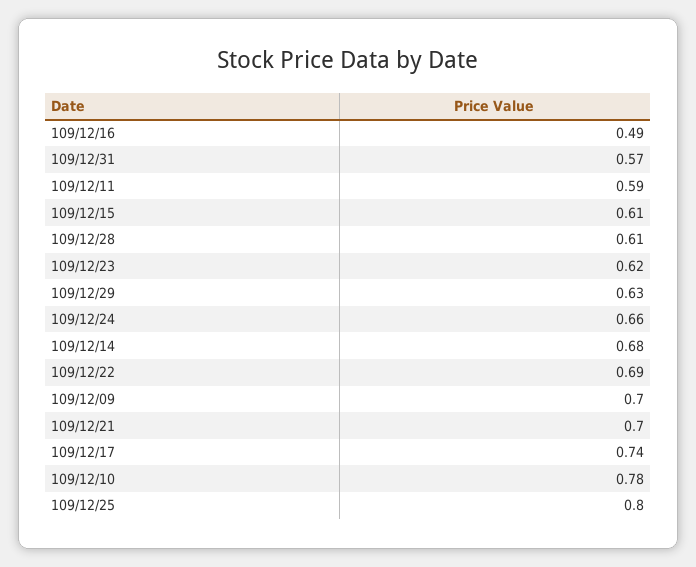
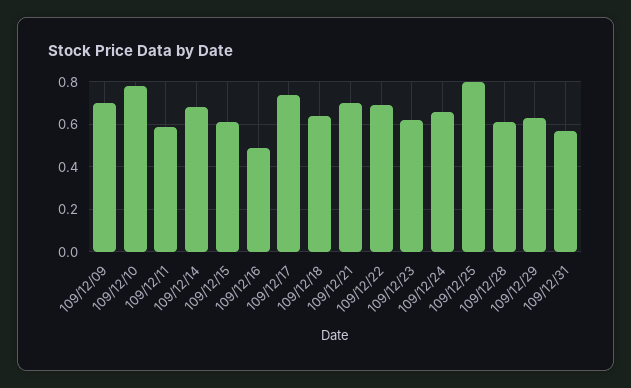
109/12/18: none -> 0.65

